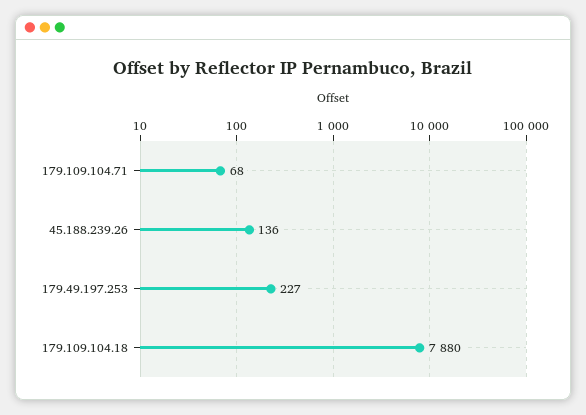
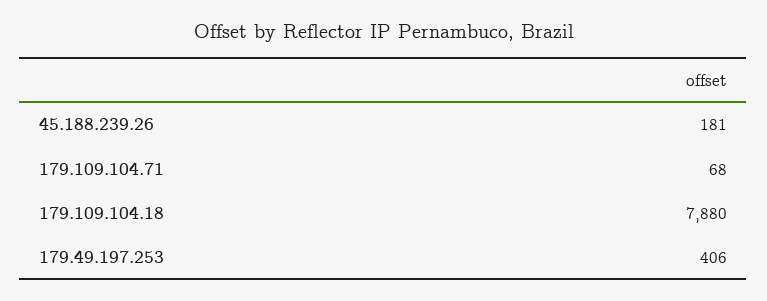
45.188.239.26: 136 -> 181
179.49.197.253: 227 -> 406

